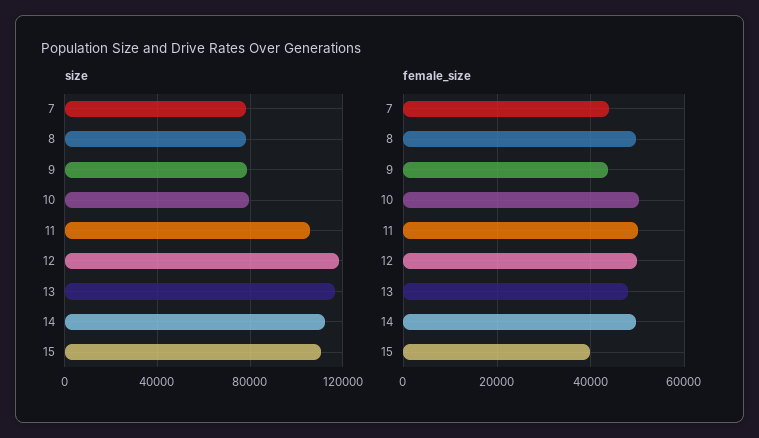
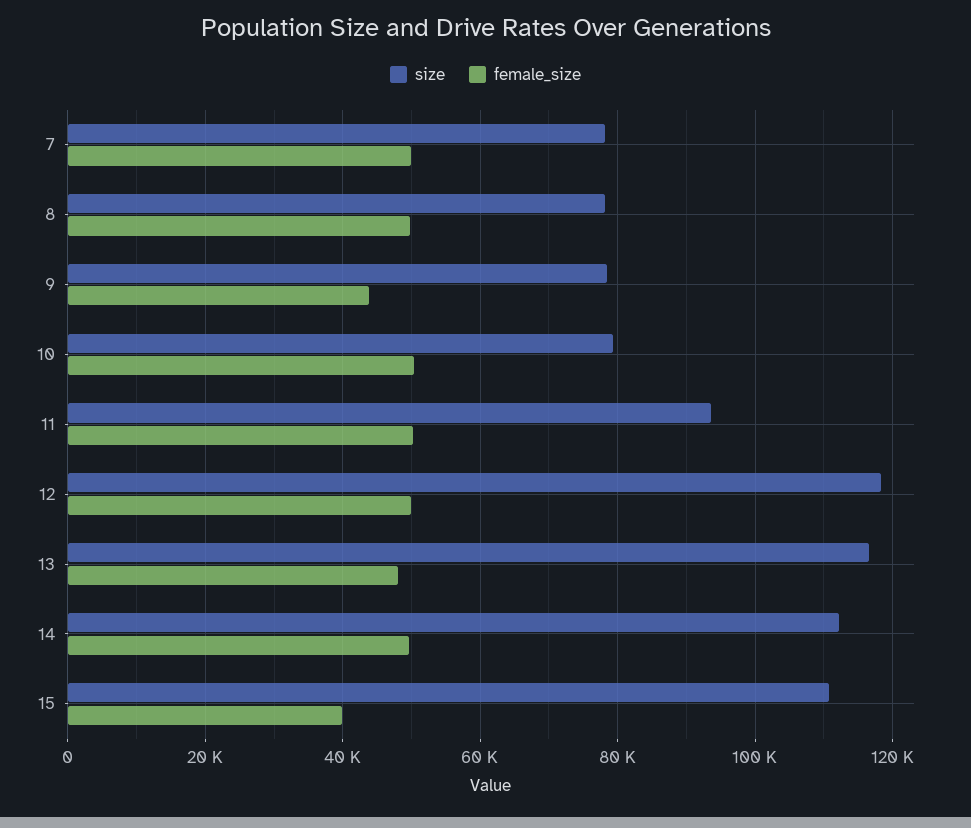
size, 11: 105000 -> 94000
female_size, 7: 44000 -> 50000

